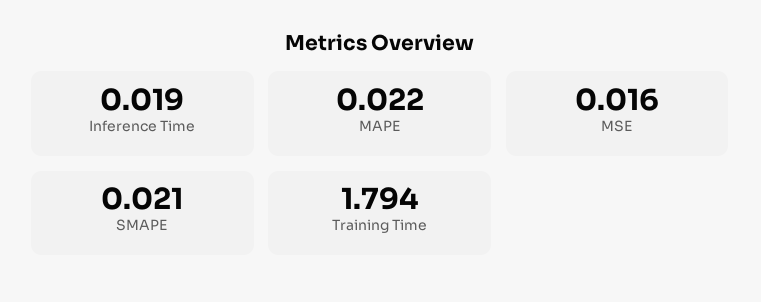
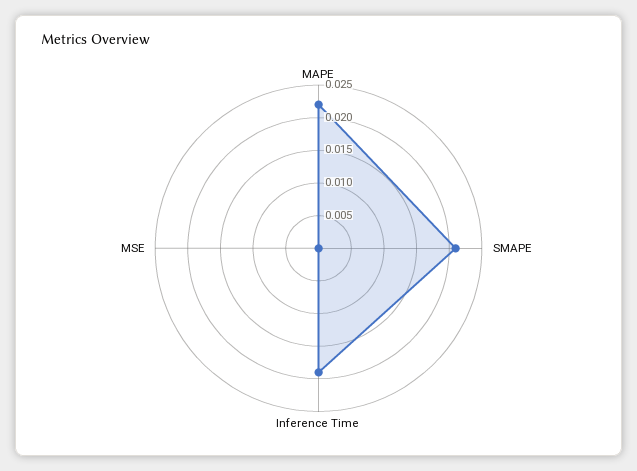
MSE: 0.016 -> 0
Training Time: 1.794 -> none

